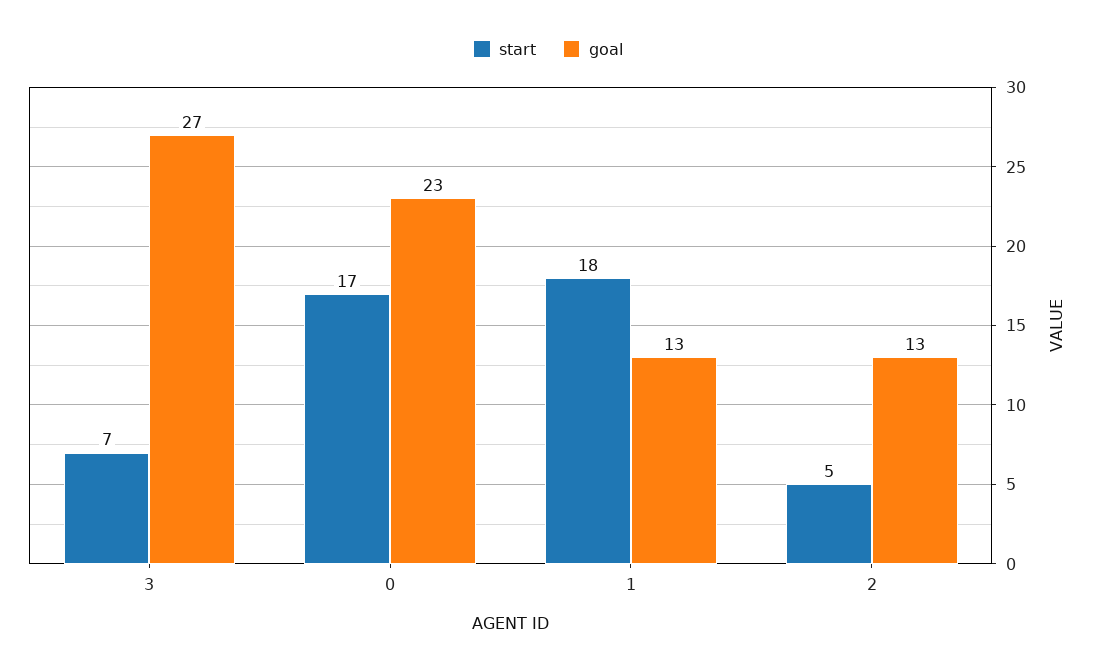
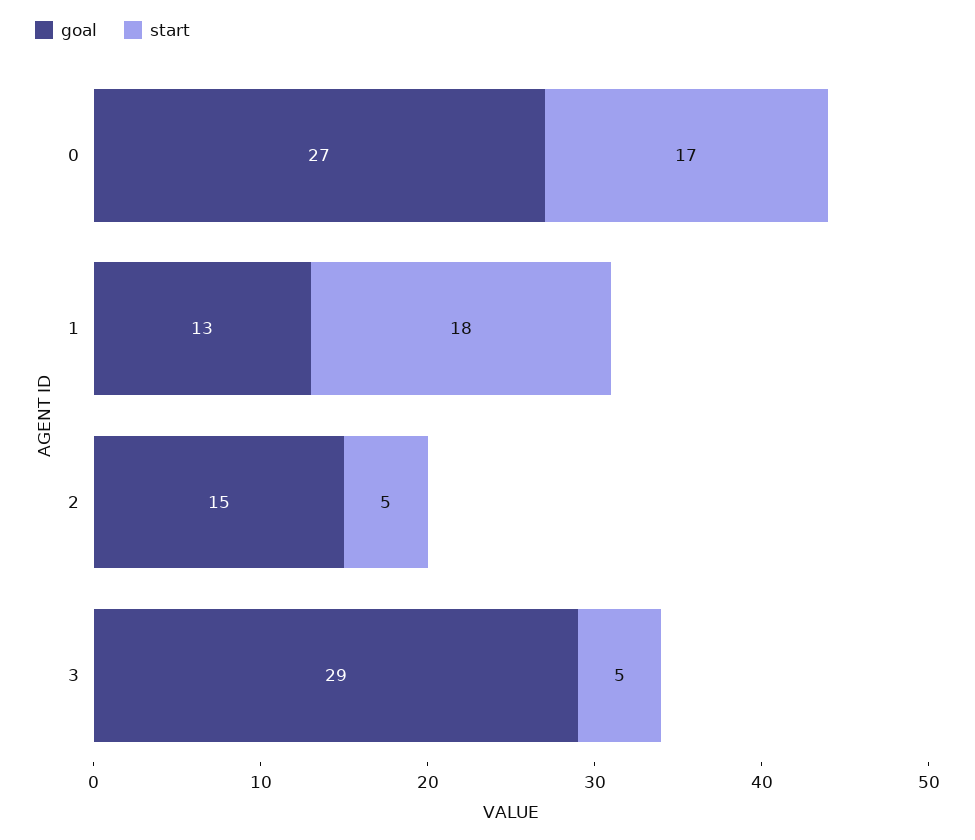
start, 3: 7 -> 5
goal, 3: 27 -> 29
goal, 0: 23 -> 27
goal, 2: 13 -> 15

